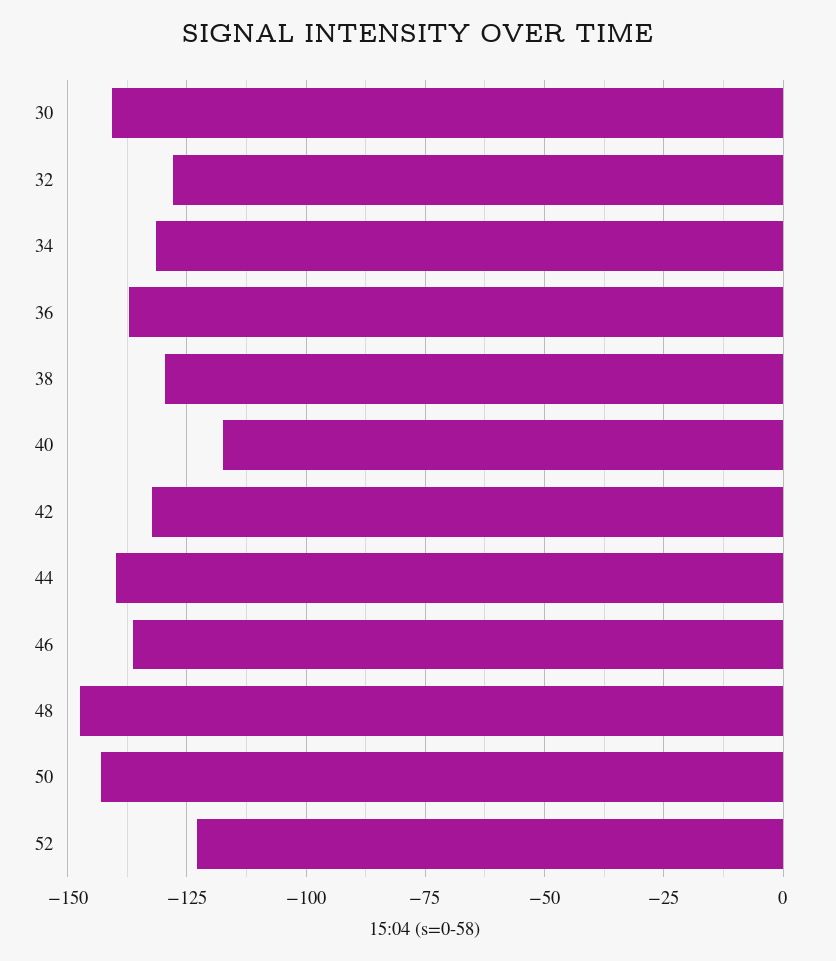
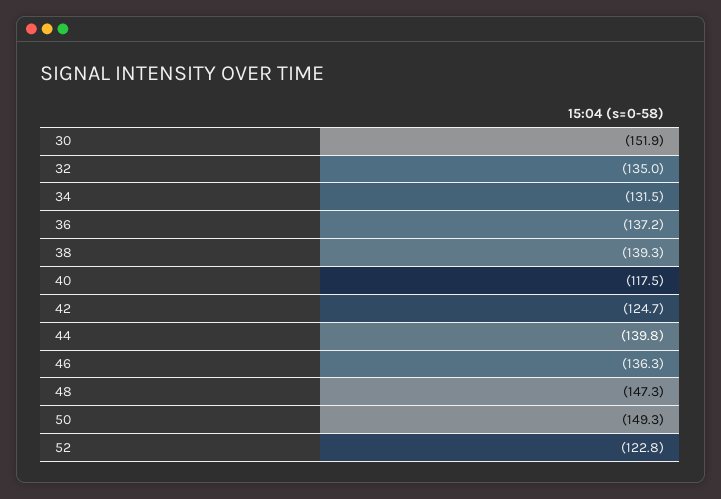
30: -140 -> -151.9
32: -127.5 -> -135
38: -130 -> -139.3
42: -132.5 -> -124.7
50: -142.5 -> -149.3

